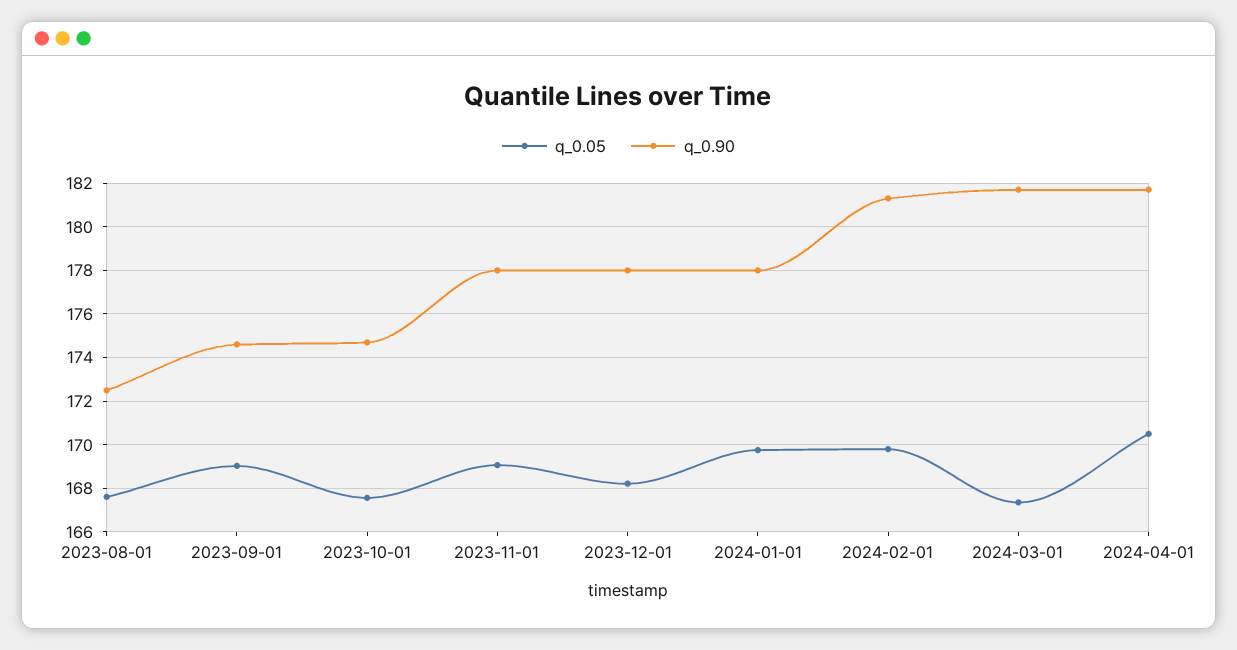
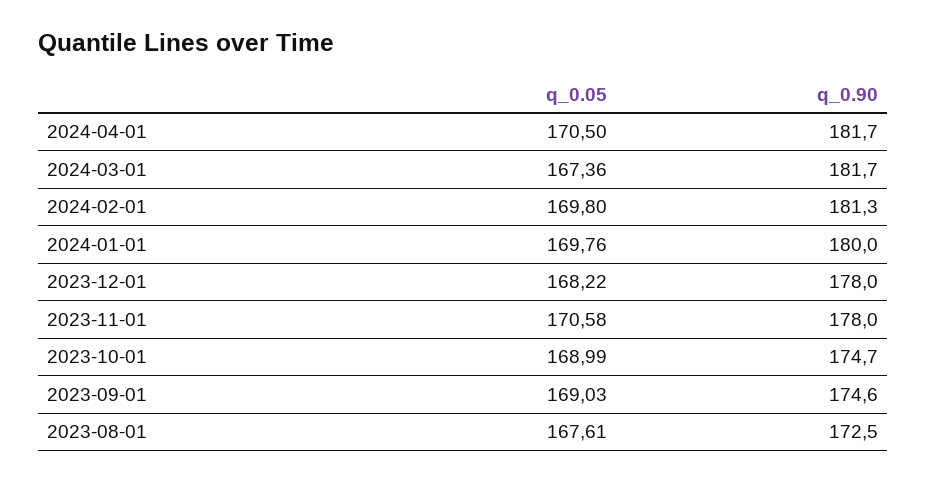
q_0.05, 2023-10-01: 167.5 -> 168.99
q_0.05, 2023-11-01: 169 -> 170.58
q_0.90, 2024-01-01: 178 -> 180

